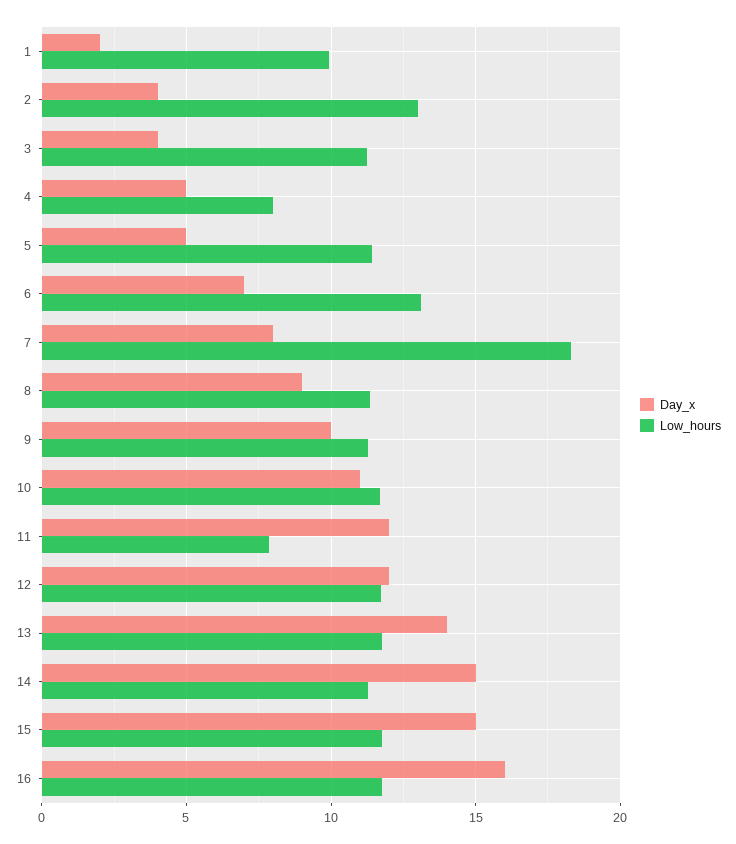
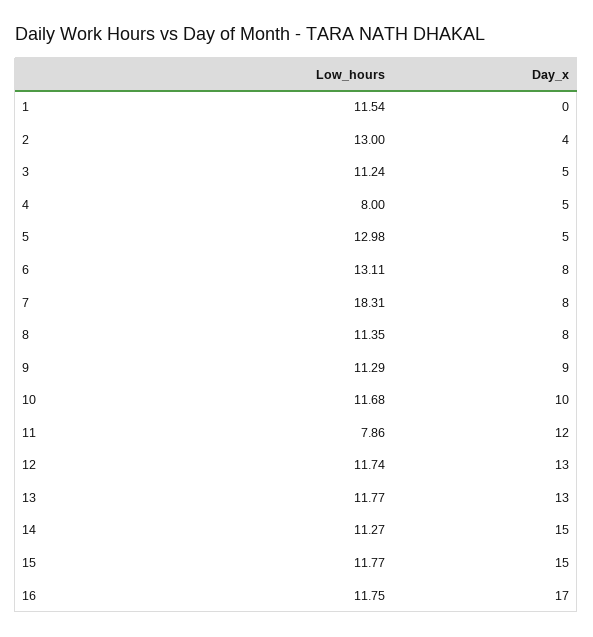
Day_x, 1: 2 -> 0
Low_hours, 1: 10 -> 11.54
Day_x, 3: 4 -> 5
Low_hours, 5: 11.5 -> 12.98
Day_x, 6: 7 -> 8
Day_x, 8: 9 -> 8
Day_x, 9: 10 -> 9
Day_x, 10: 11 -> 10
Day_x, 12: 12 -> 13
Day_x, 13: 14 -> 13
Day_x, 16: 16 -> 17

